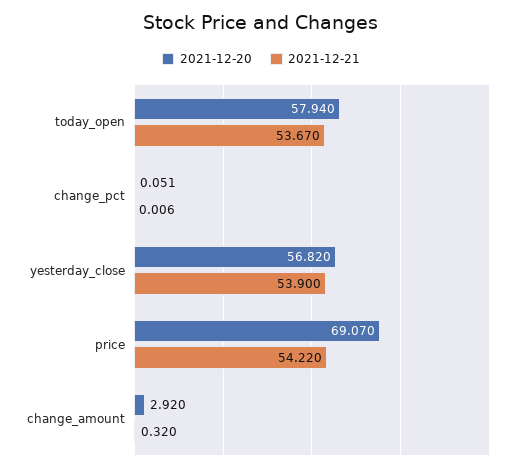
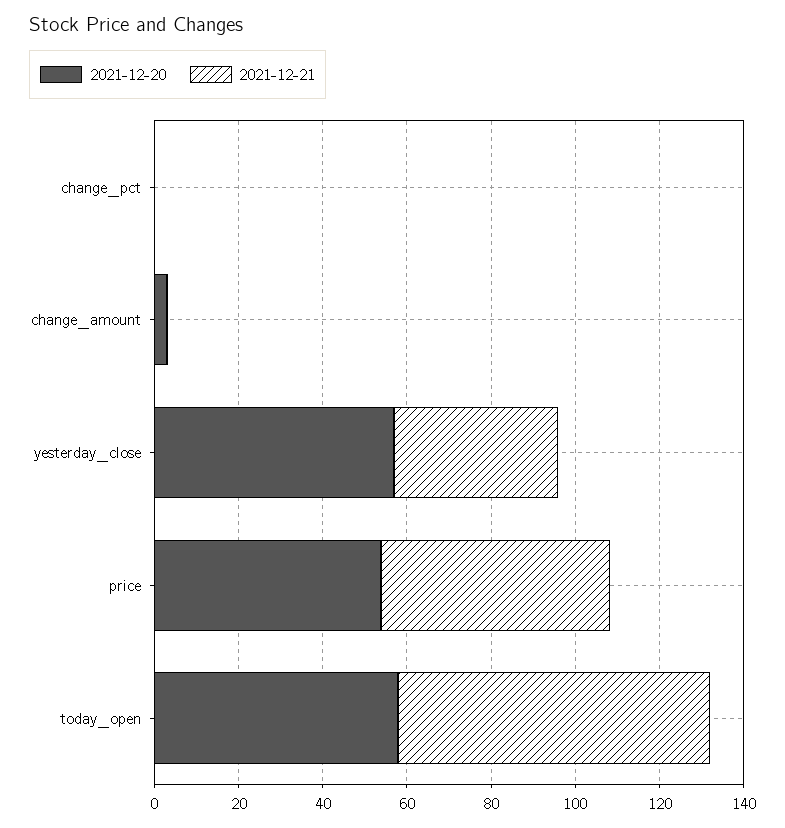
2021-12-21, today_open: 53.67 -> 75
2021-12-21, yesterday_close: 53.9 -> 40
2021-12-20, price: 69.07 -> 55

